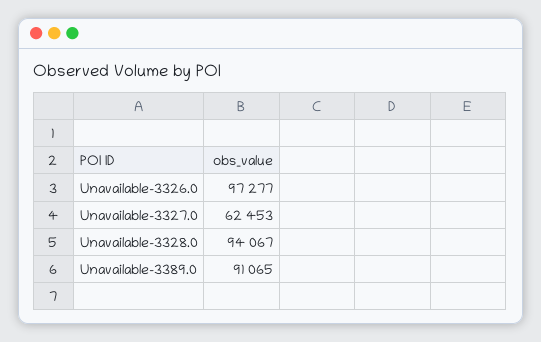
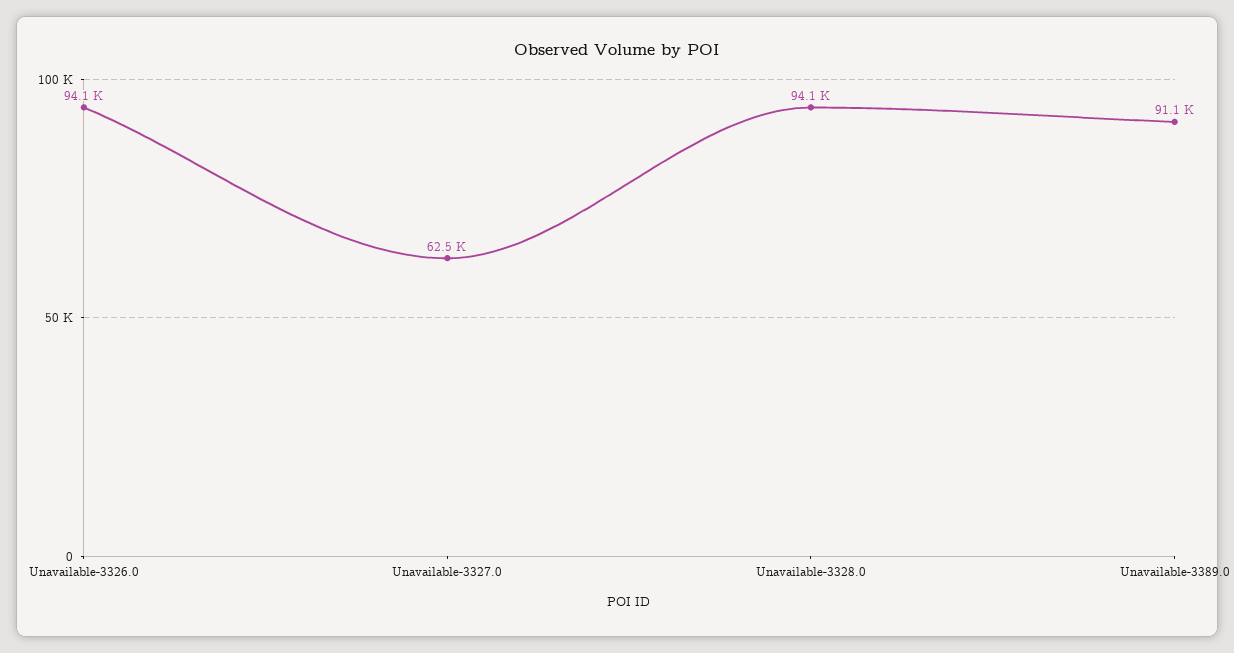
Unavailable-3326.0: 97277 -> 94100

